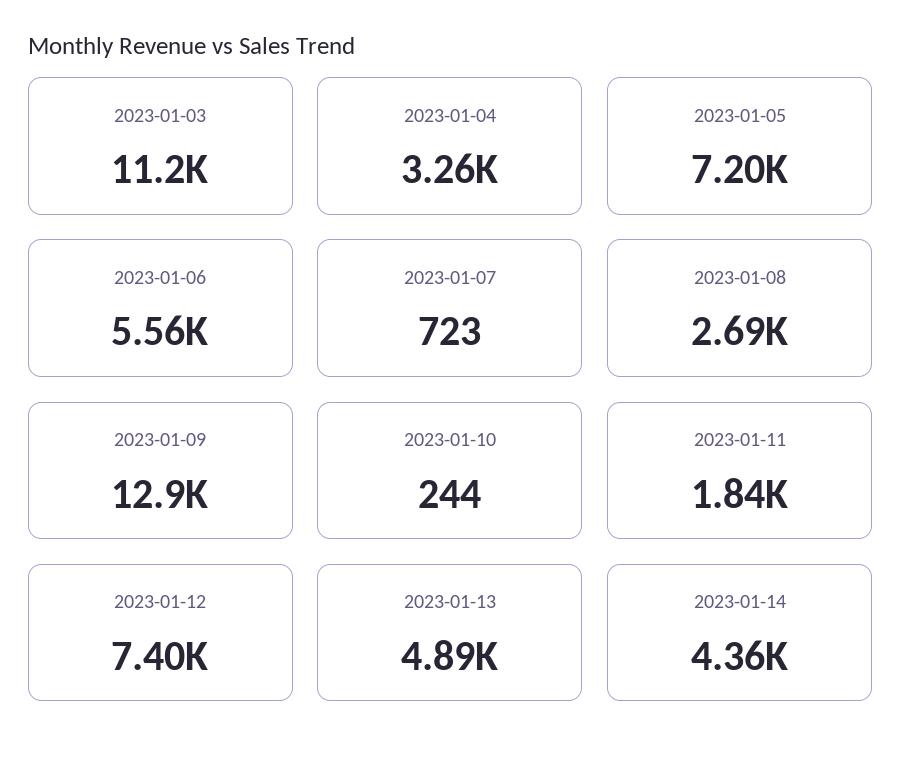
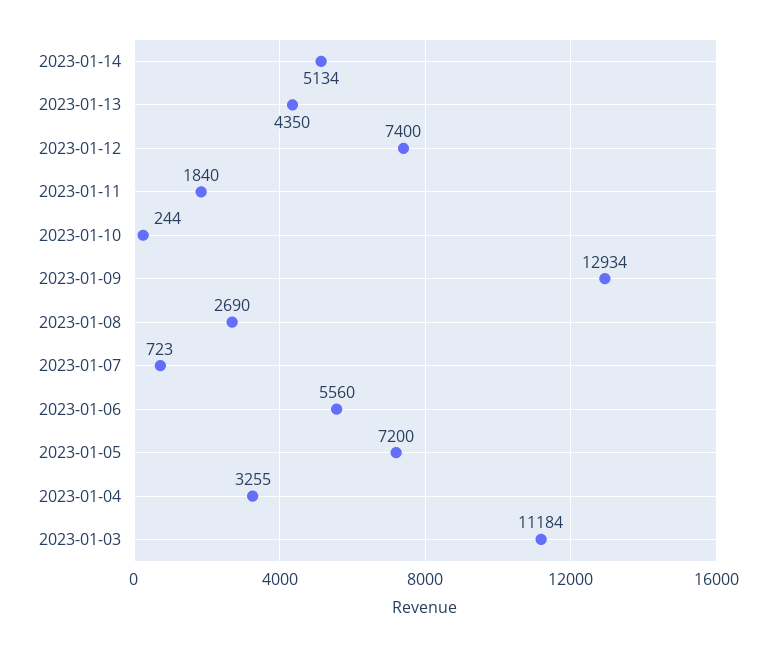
2023-01-13: 4890 -> 4350
2023-01-14: 4360 -> 5134

